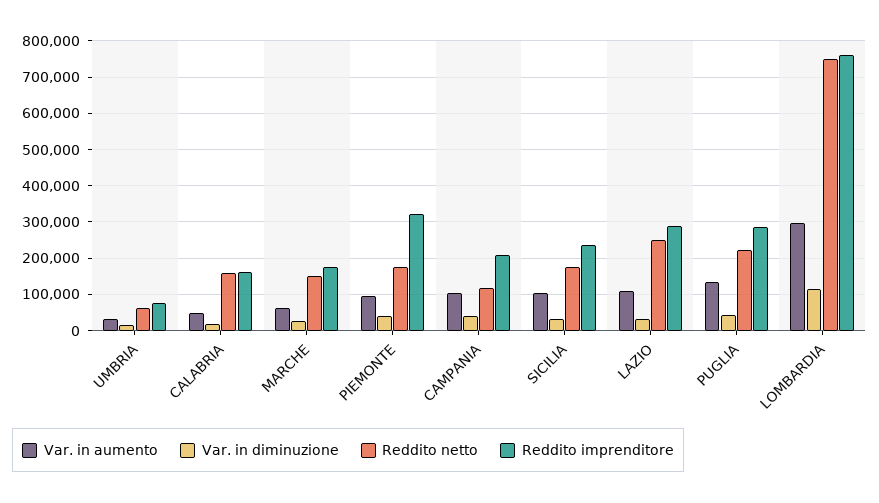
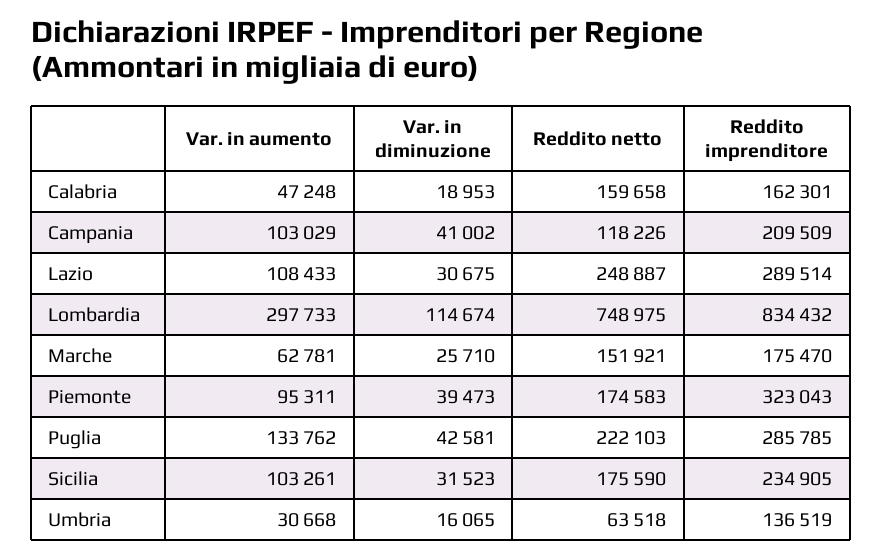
Reddito imprenditore, UMBRIA: 80000 -> 136519
Reddito imprenditore, LOMBARDIA: 760000 -> 834432

